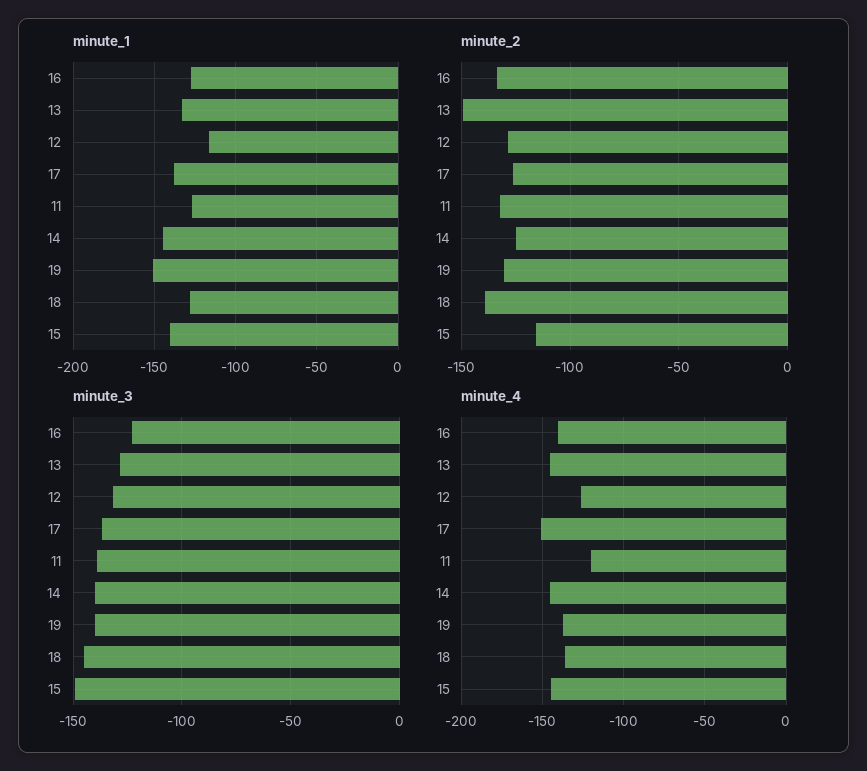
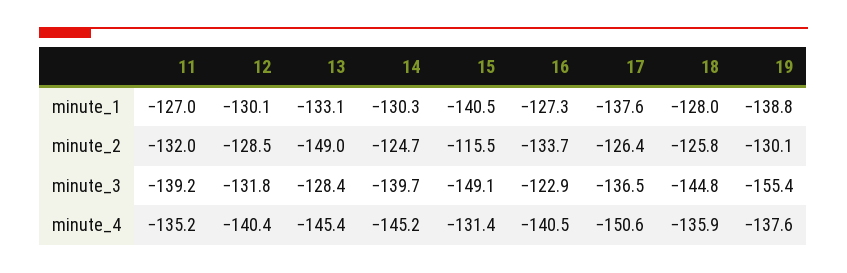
minute_1, 12: -115 -> -130.1
minute_1, 14: -145 -> -130.3
minute_1, 19: -150 -> -138.8
minute_2, 18: -140 -> -125.8
minute_3, 19: -140 -> -155.4
minute_4, 12: -125 -> -140.4
minute_4, 11: -120 -> -135.2
minute_4, 15: -145 -> -131.4

